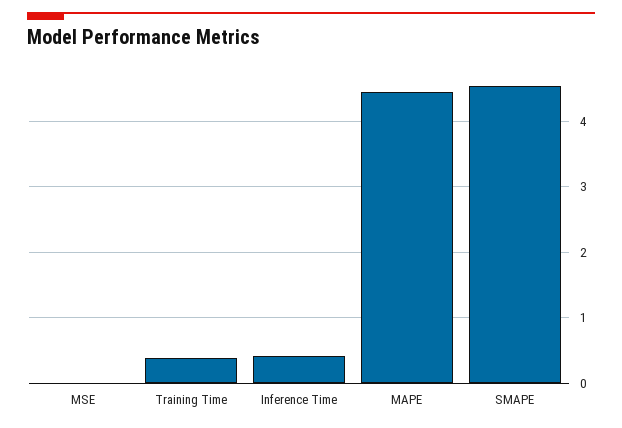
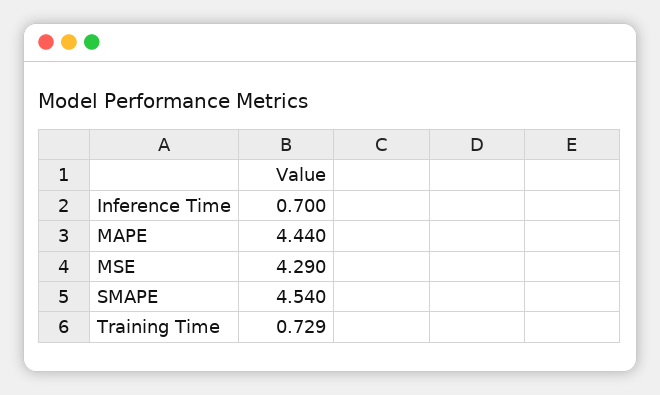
MSE: 0 -> 4.29
Training Time: 0.4 -> 0.729
Inference Time: 0.4 -> 0.7

